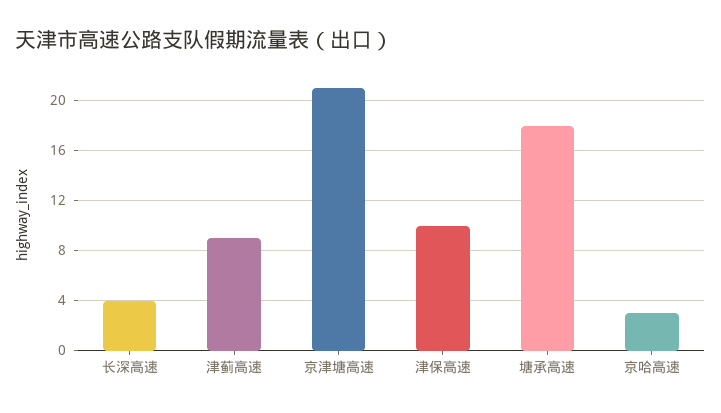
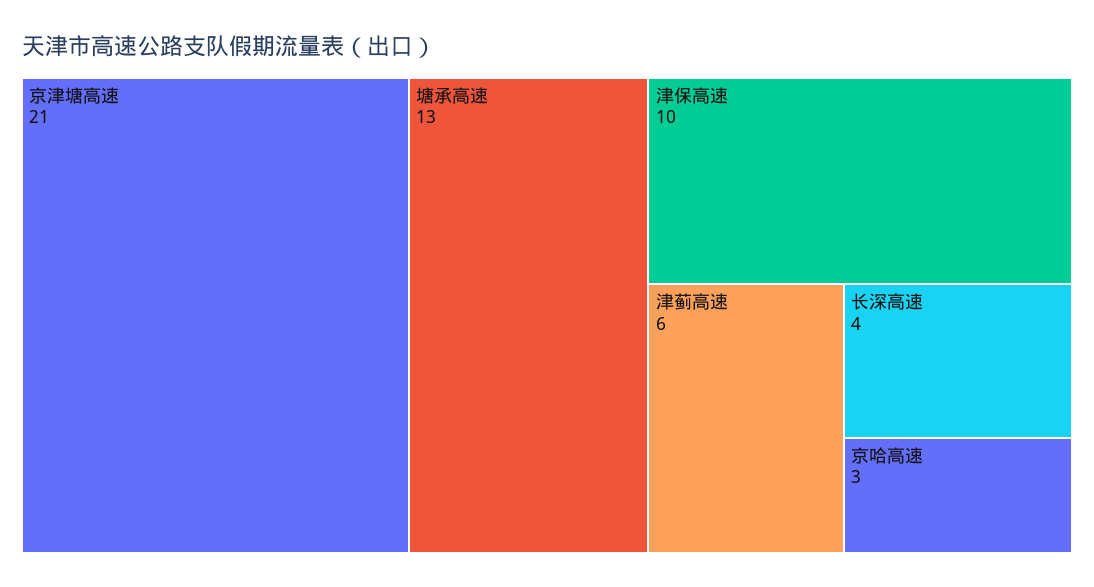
津蓟高速: 9 -> 6
塘承高速: 18 -> 13

